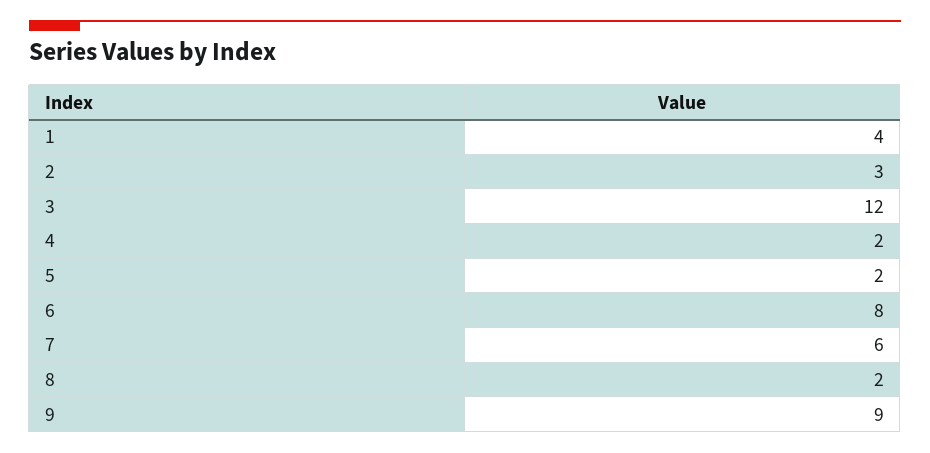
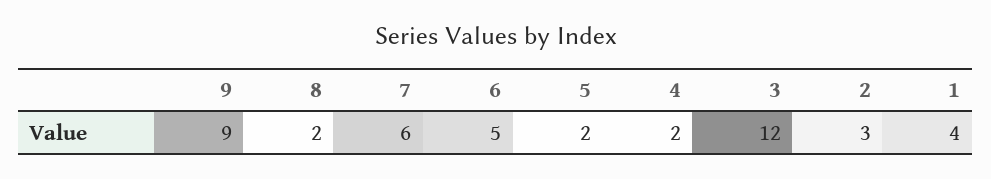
6: 8 -> 5

